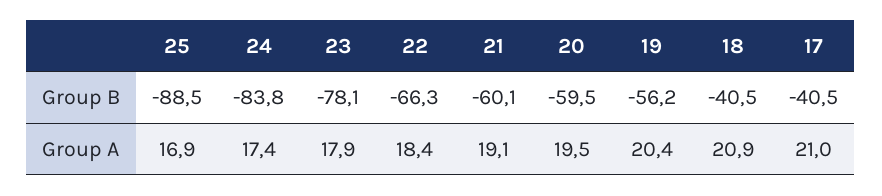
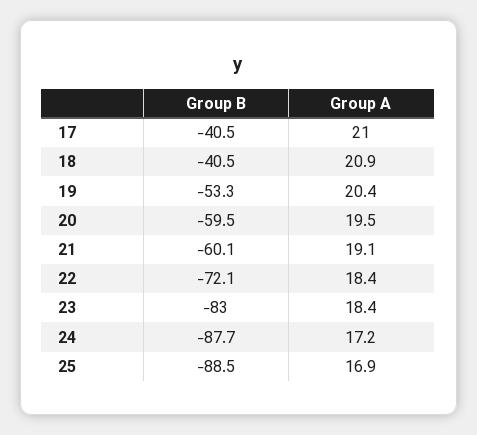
24, Group B: -83.8 -> -87.7
23, Group B: -78.1 -> -83
22, Group B: -66.3 -> -72.1
19, Group B: -56.2 -> -53.3
24, Group A: 17.4 -> 17.2
23, Group A: 17.9 -> 18.4

